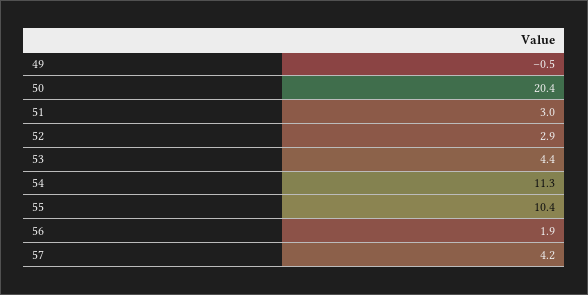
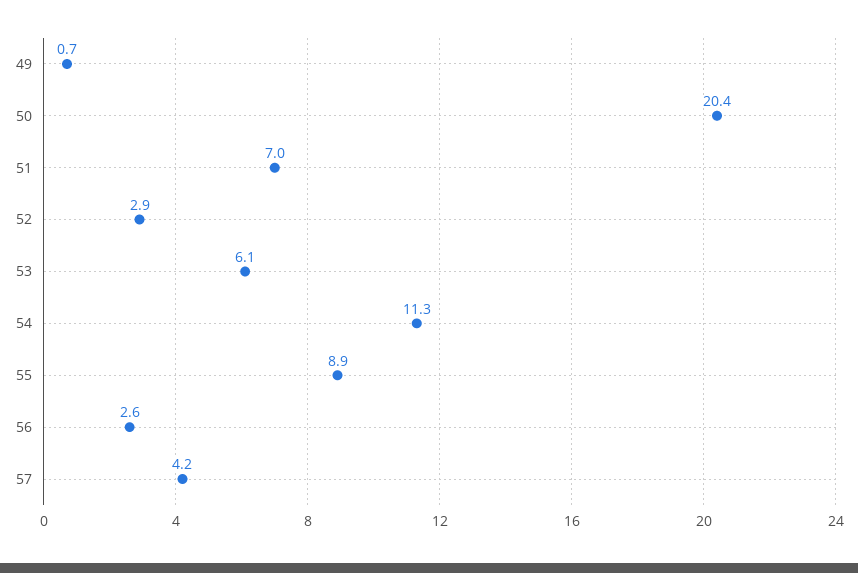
49: -0.5 -> 0.7
51: 3 -> 7
53: 4.4 -> 6.1
55: 10.4 -> 8.9
56: 1.9 -> 2.6

